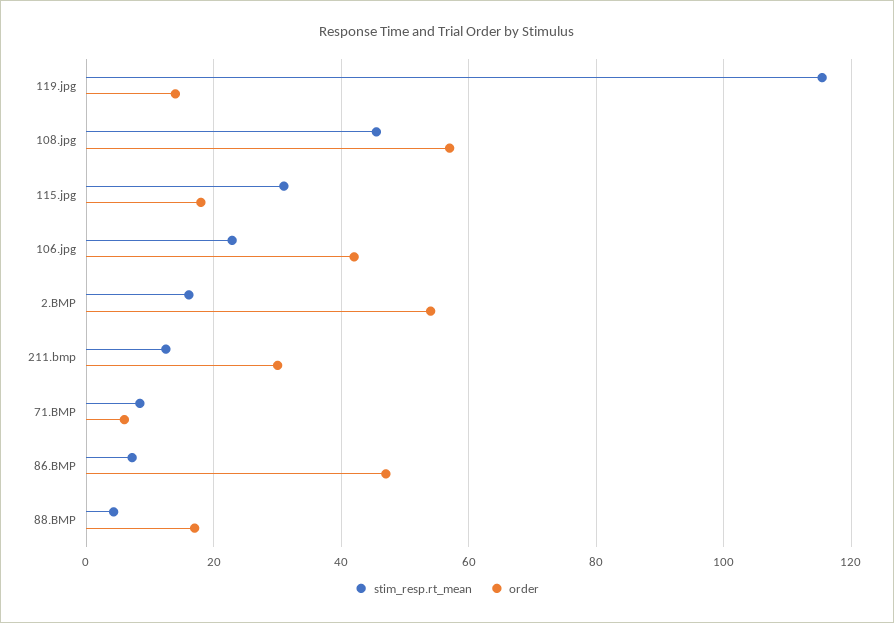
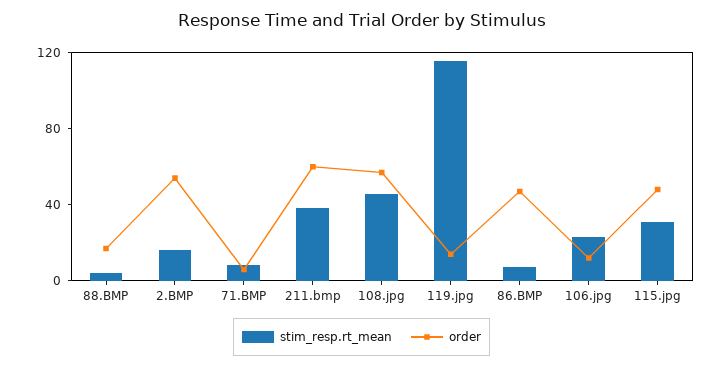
order, 115.jpg: 18 -> 50
order, 106.jpg: 42 -> 10
stim_resp.rt_mean, 211.bmp: 12 -> 40
order, 211.bmp: 30 -> 60

